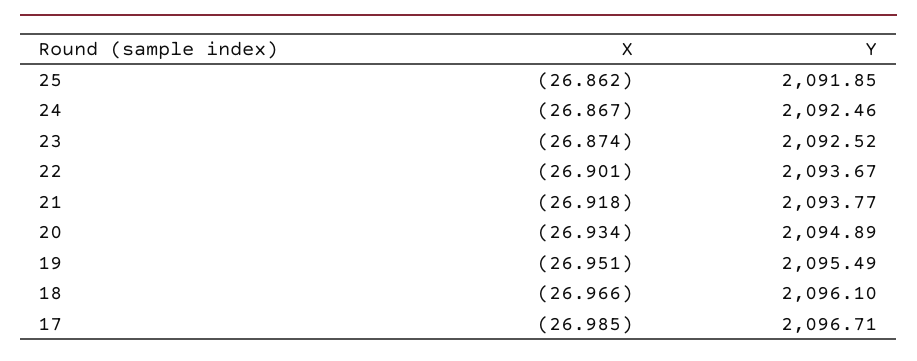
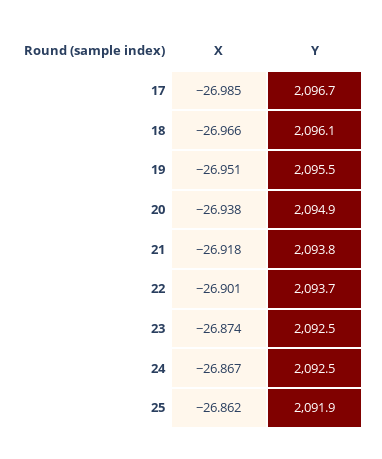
X, 20: -26.934 -> -26.938

